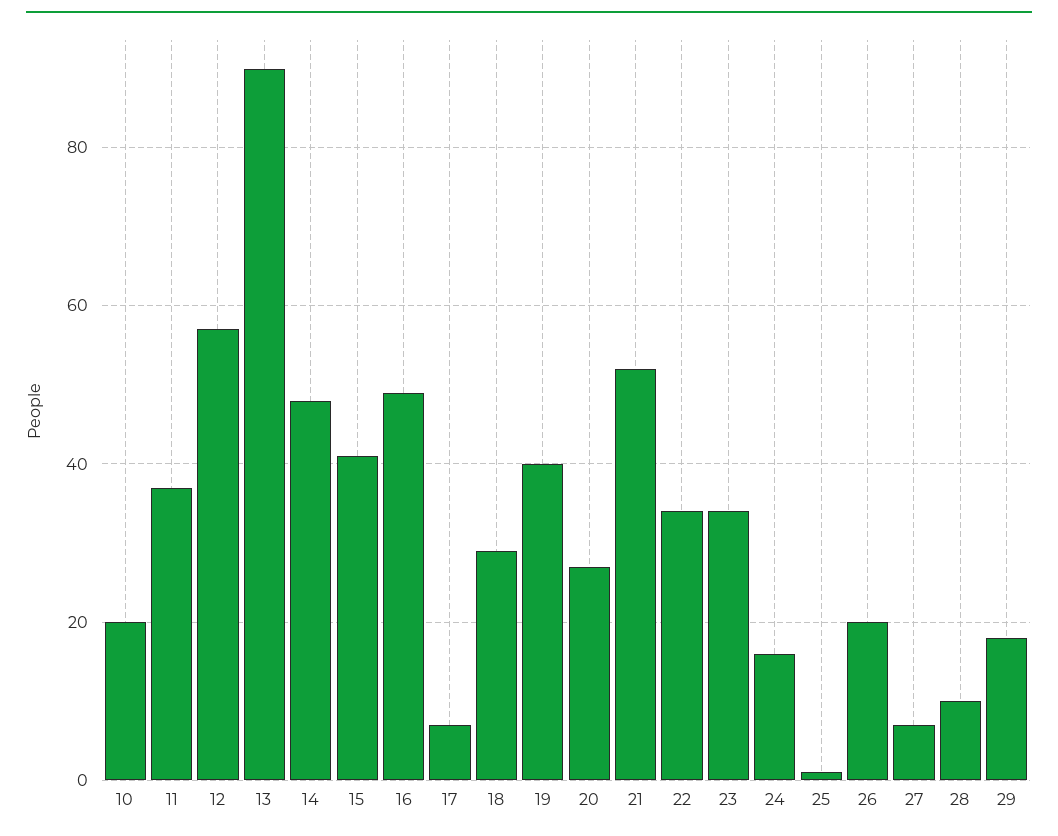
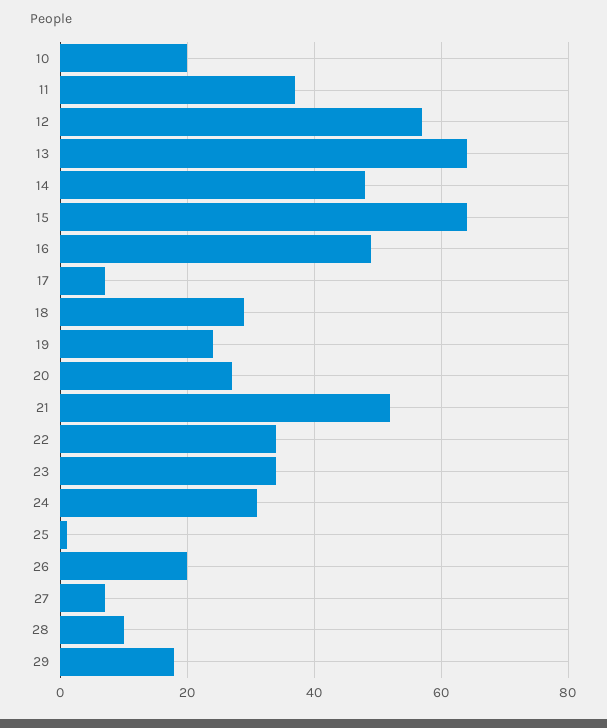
13: 90 -> 65
15: 40 -> 65
19: 40 -> 25
24: 15 -> 30

